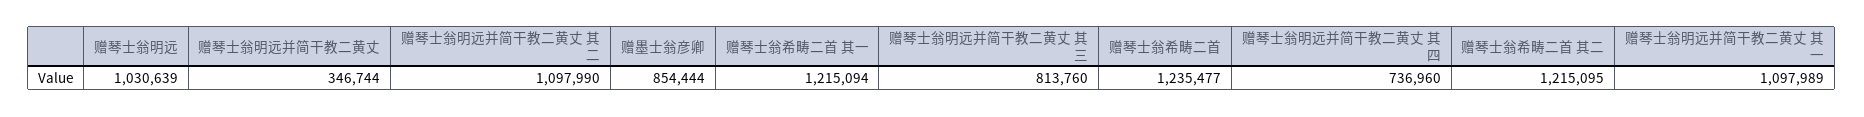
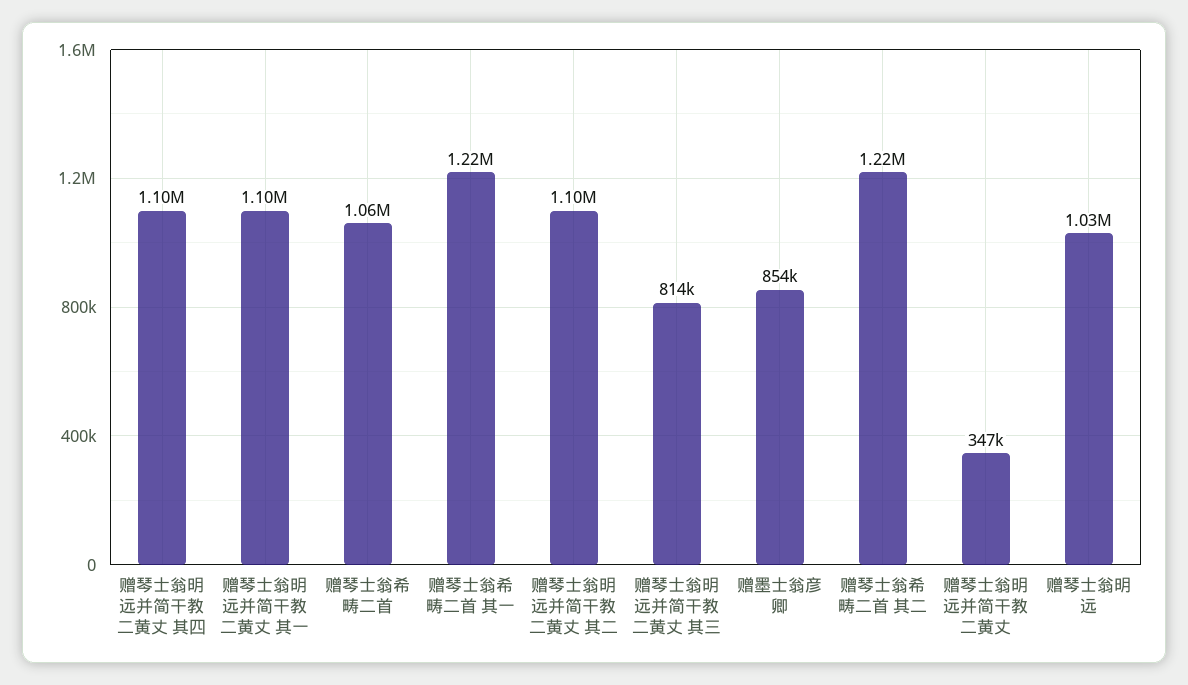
赠琴士翁希畴二首: 1235477 -> 1060000
赠琴士翁明远并简干教二黄丈 其四: 736960 -> 1100000

